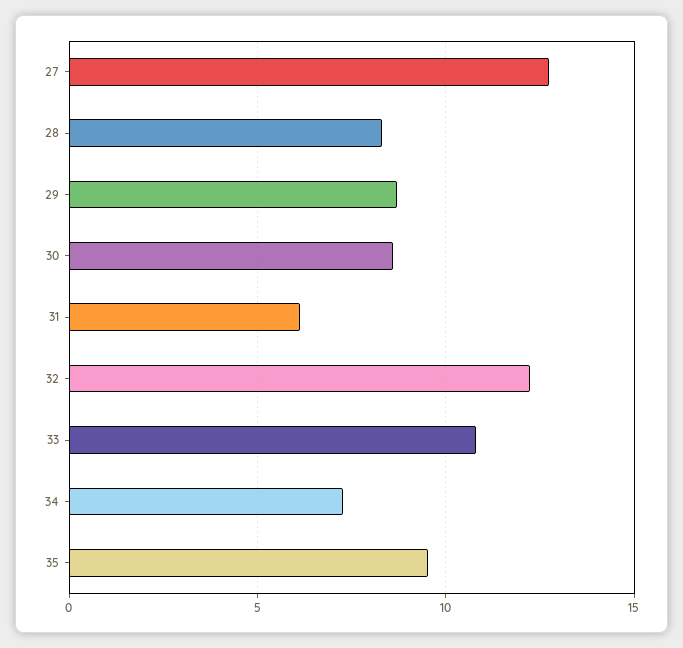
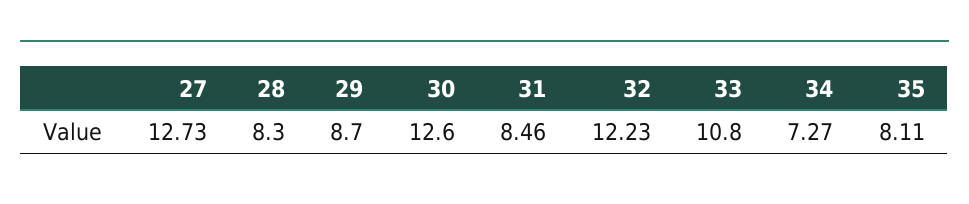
30: 8.5 -> 12.6
31: 6 -> 8.46
35: 9.5 -> 8.11

